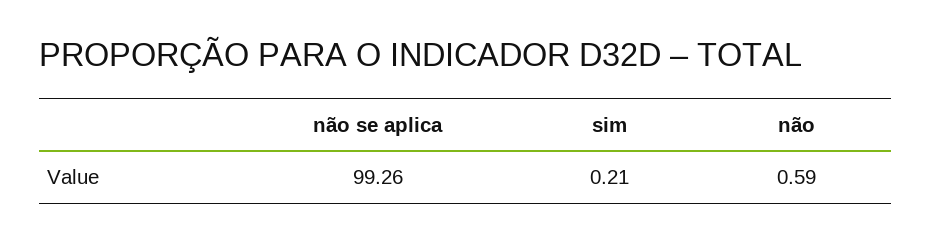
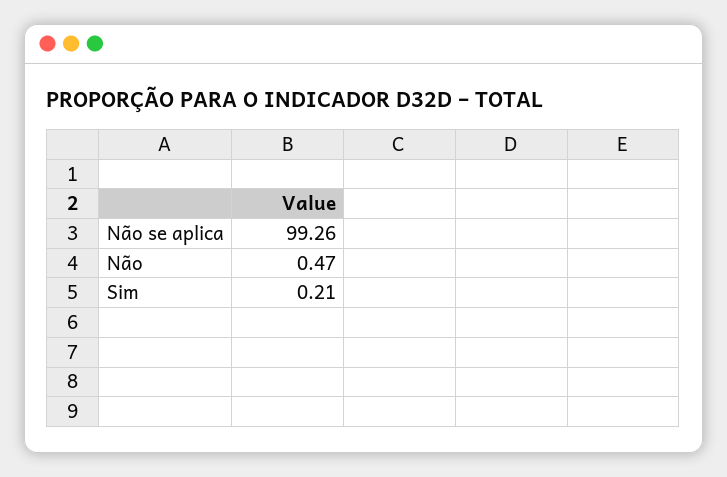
não: 0.59 -> 0.47

